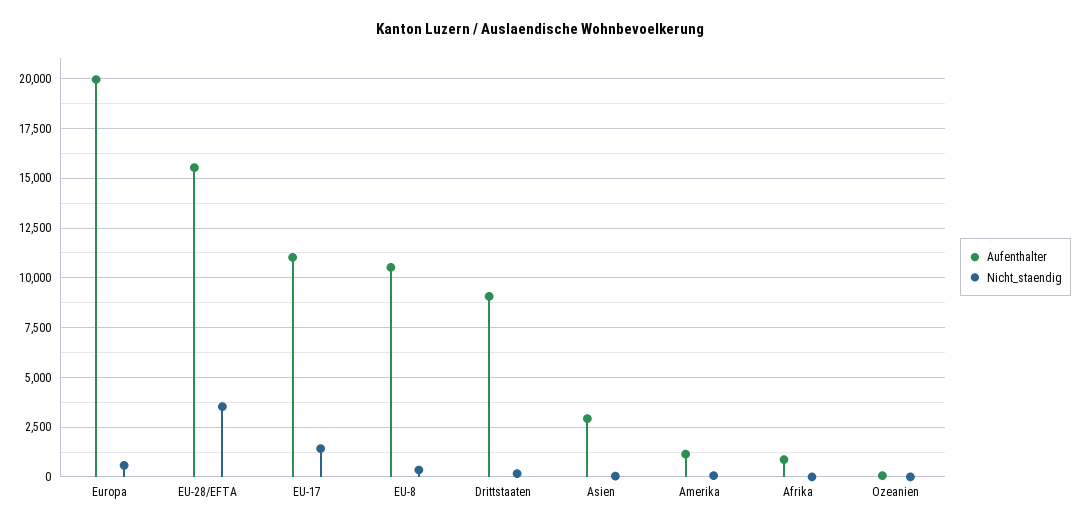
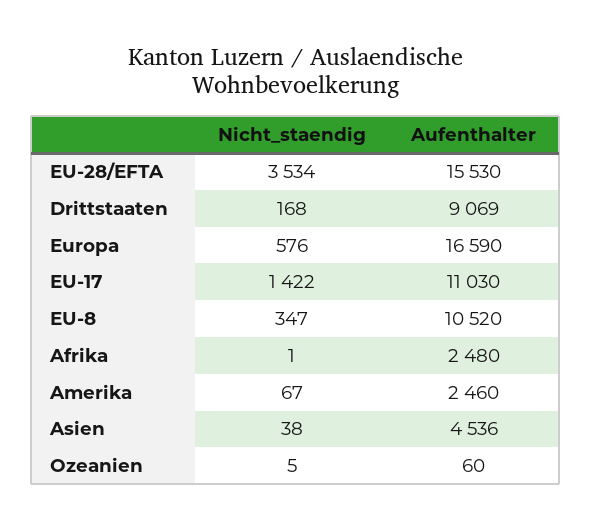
Aufenthalter, Europa: 20000 -> 16590
Aufenthalter, Asien: 3000 -> 4536
Aufenthalter, Amerika: 1000 -> 2460
Aufenthalter, Afrika: 1000 -> 2480

